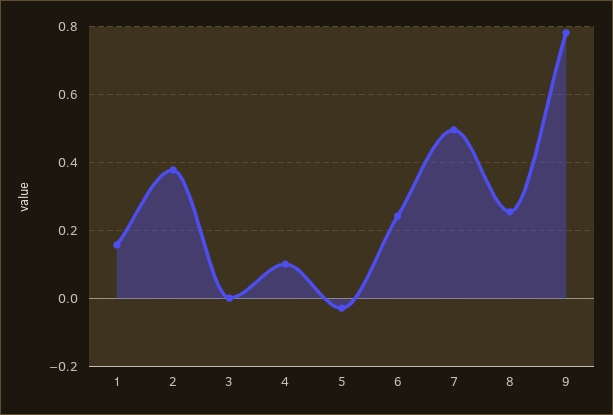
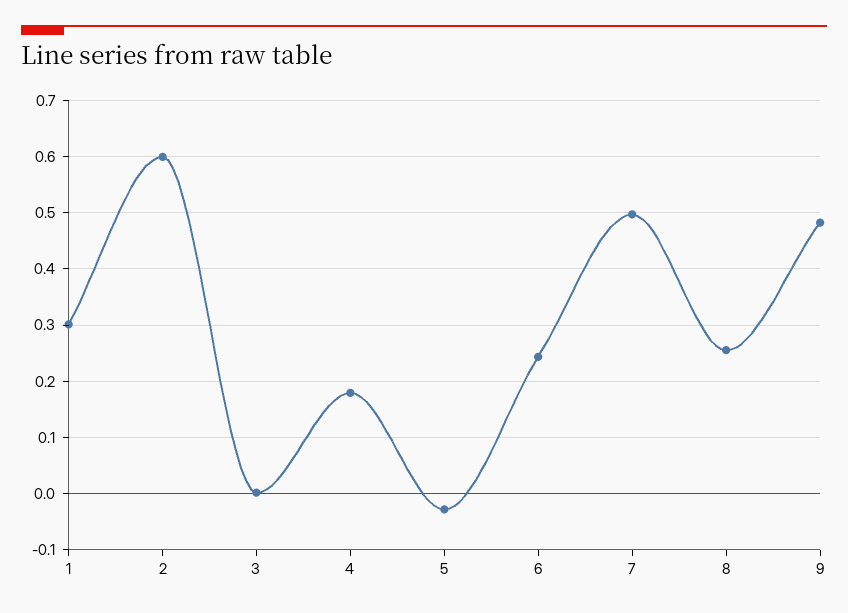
1: 0.16 -> 0.3
2: 0.38 -> 0.6
4: 0.1 -> 0.18
9: 0.78 -> 0.48

